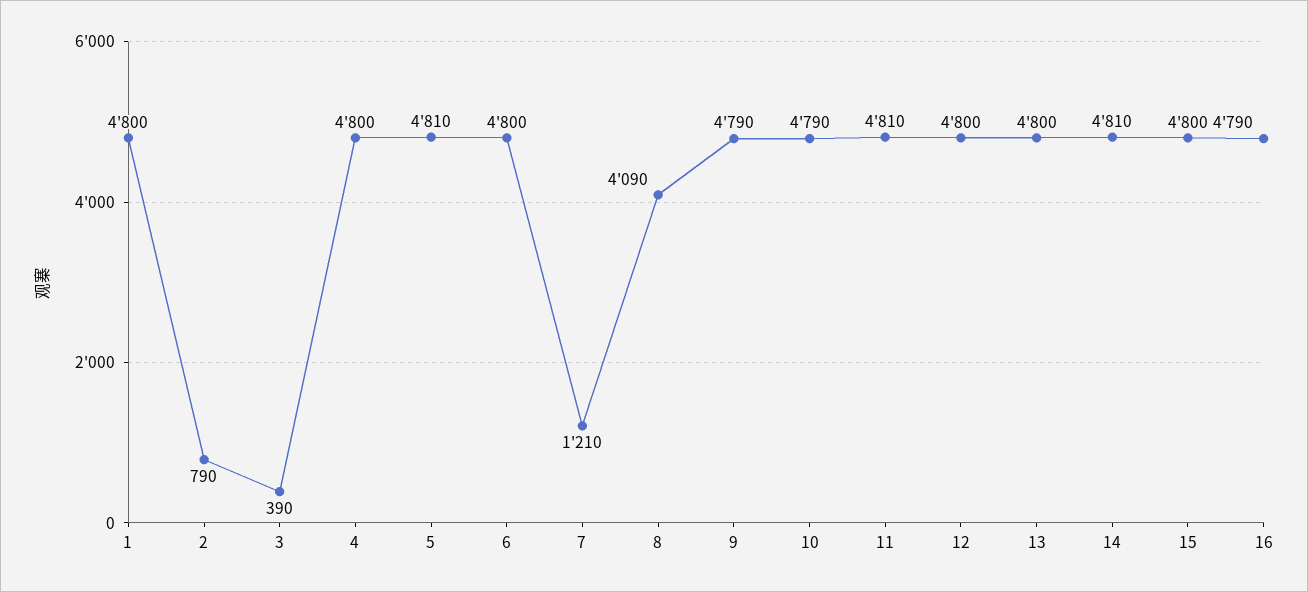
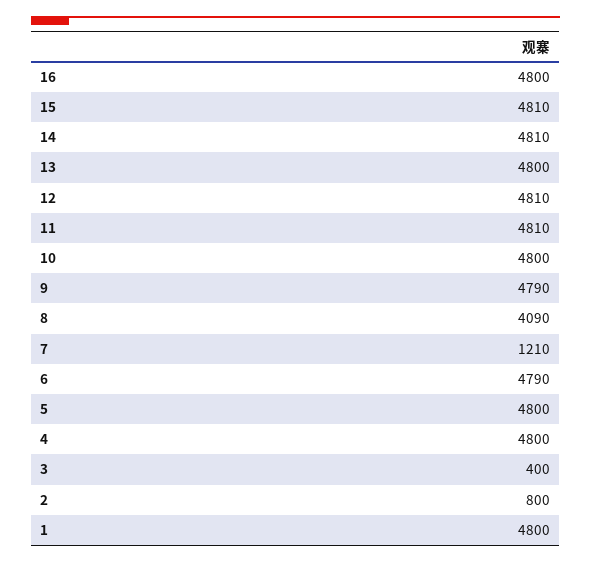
2: 790 -> 800
3: 390 -> 400
5: 4810 -> 4800
6: 4800 -> 4790
10: 4790 -> 4800
12: 4800 -> 4810
15: 4800 -> 4810
16: 4790 -> 4800

